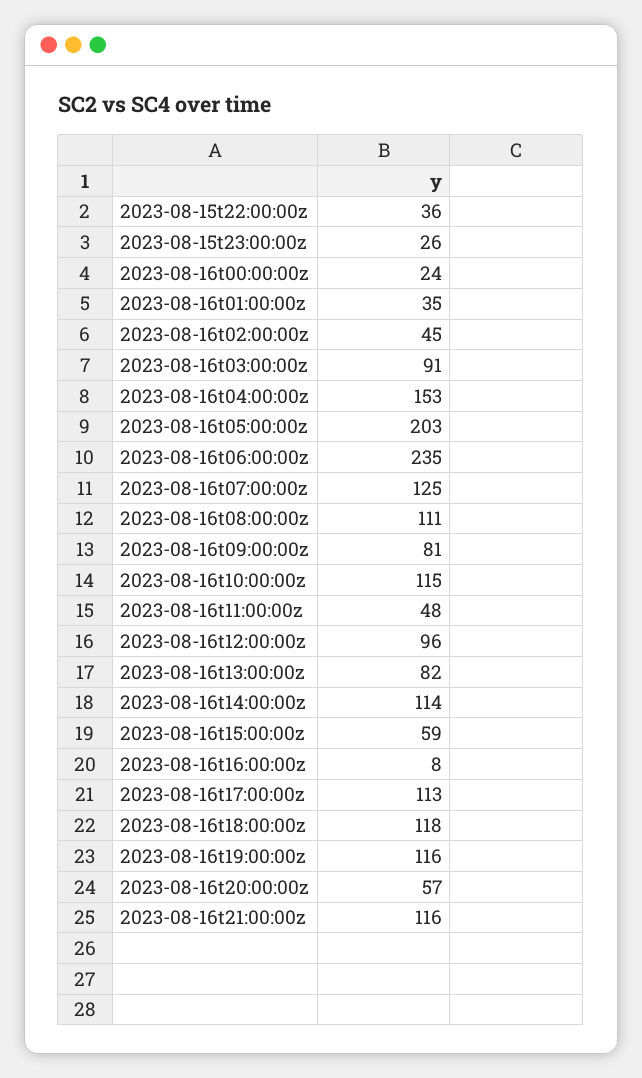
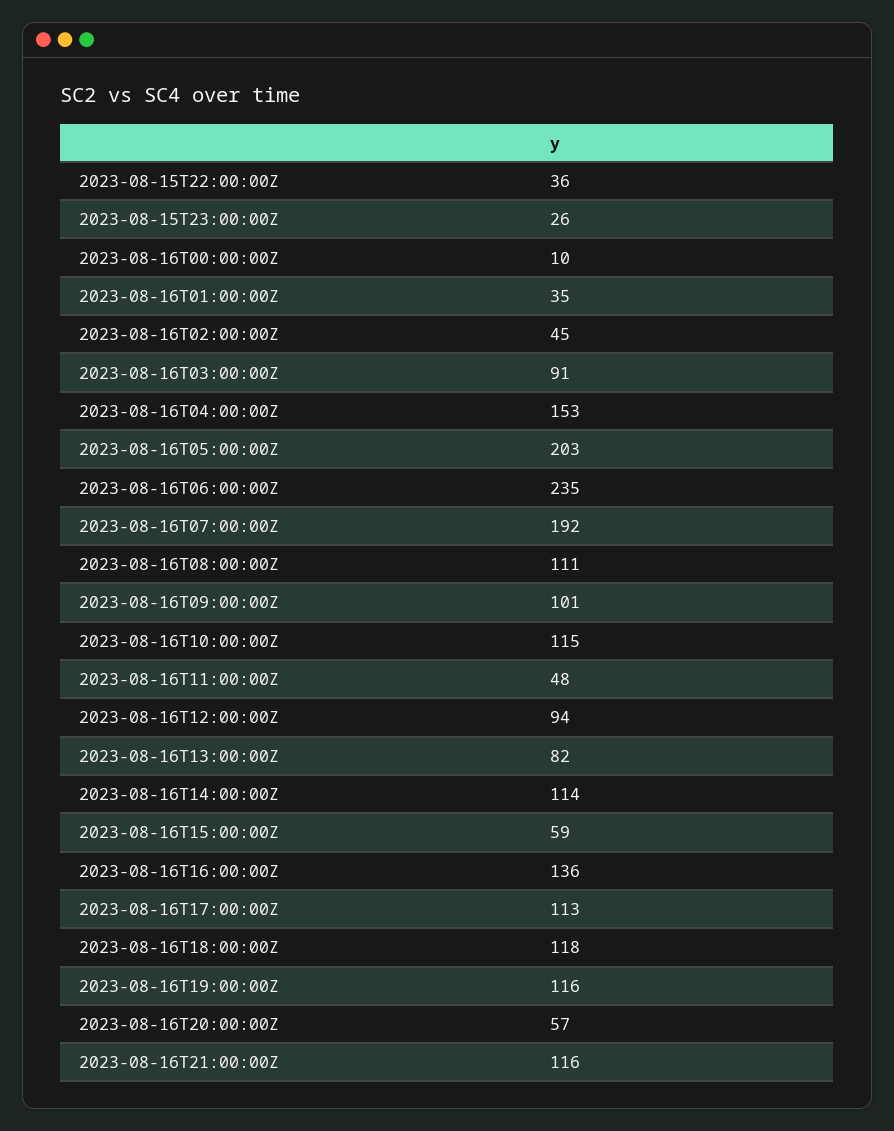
2023-08-16t00:00:00z: 24 -> 10
2023-08-16t07:00:00z: 125 -> 192
2023-08-16t09:00:00z: 81 -> 101
2023-08-16t12:00:00z: 96 -> 94
2023-08-16t16:00:00z: 8 -> 136

